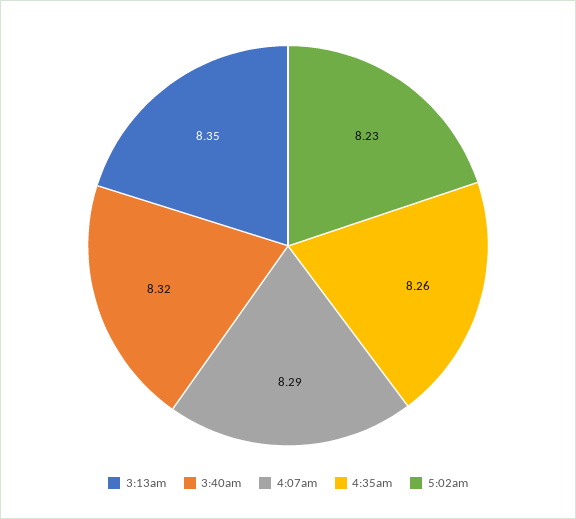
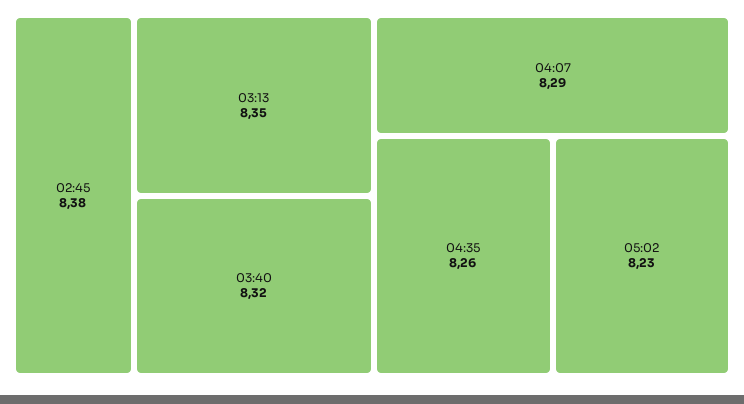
02:45: none -> 8.38

